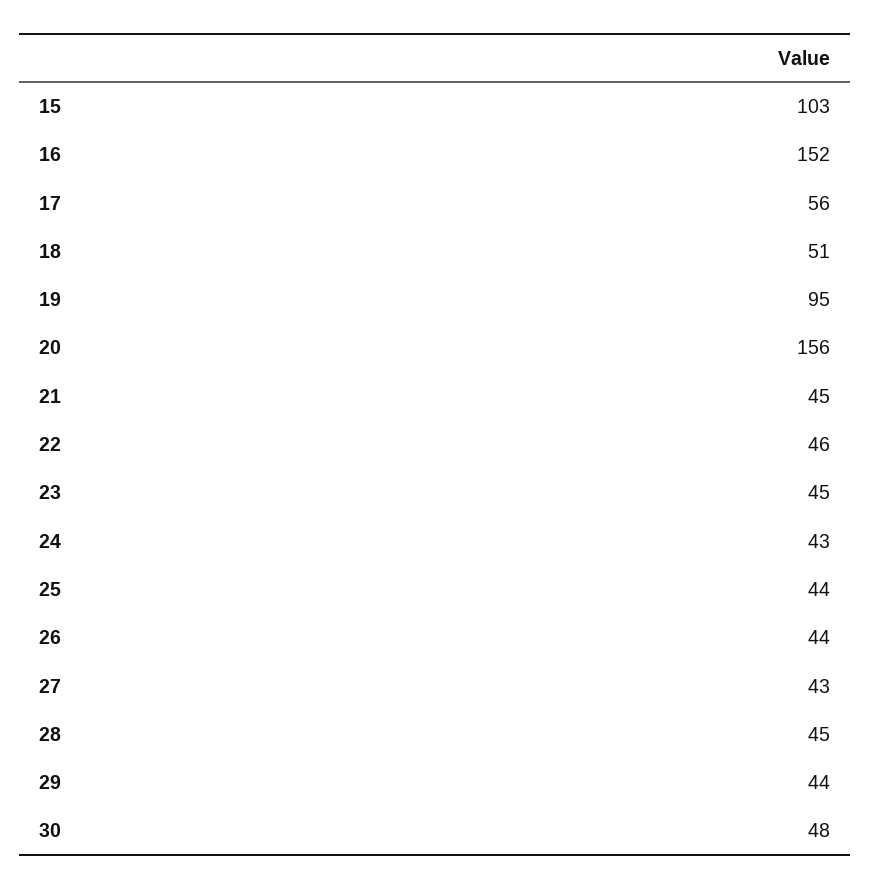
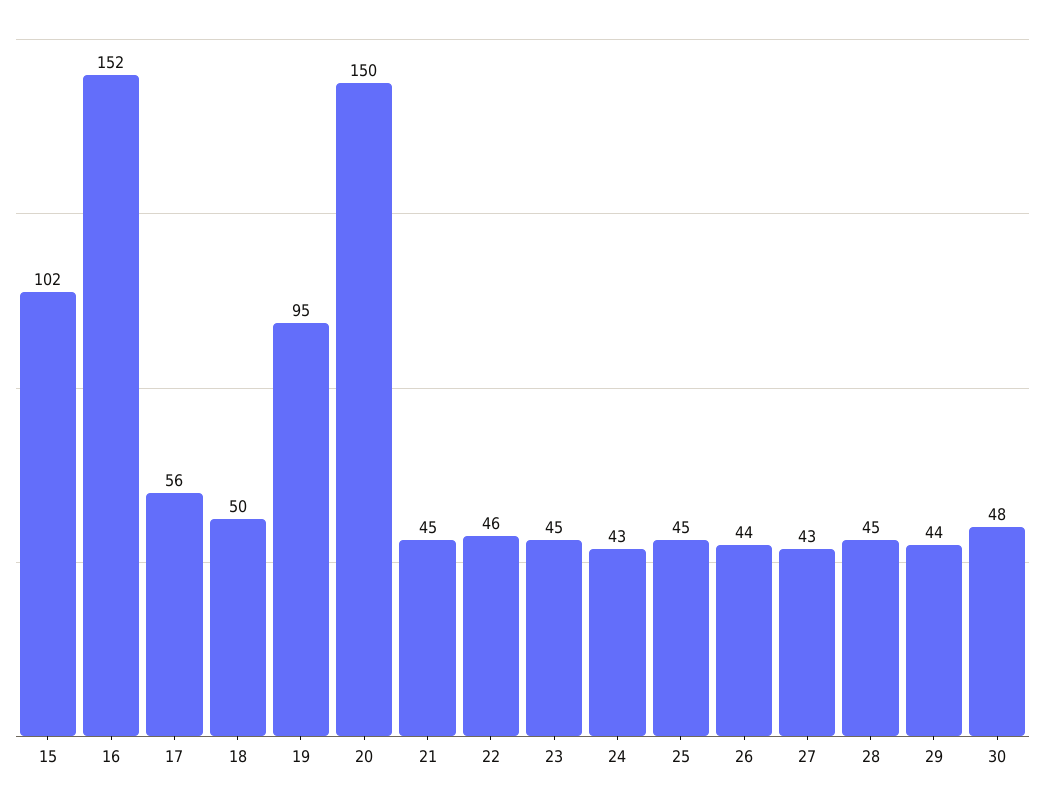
15: 103 -> 102
18: 51 -> 50
20: 156 -> 150
25: 44 -> 45

